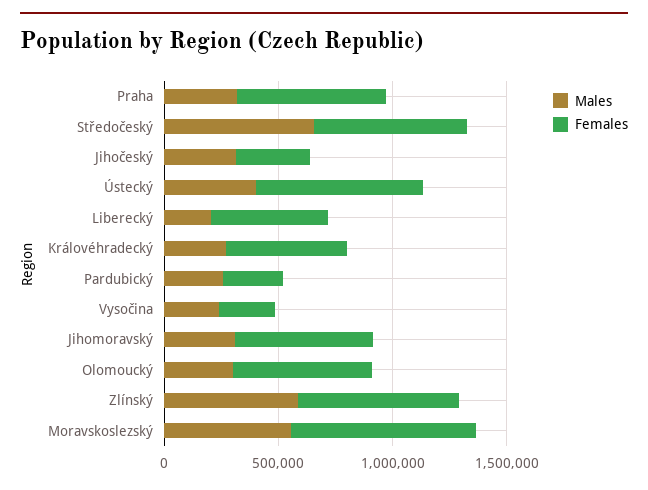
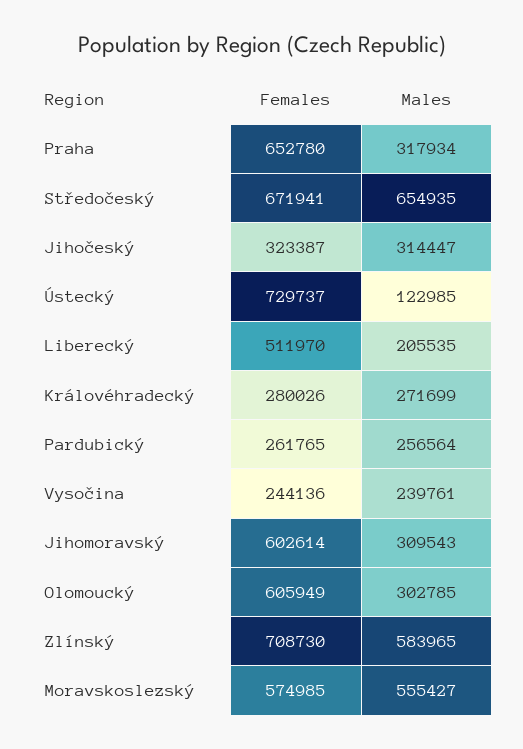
Males, Ústecký: 400000 -> 122985
Females, Královéhradecký: 500000 -> 280026
Females, Moravskoslezský: 800000 -> 574985

